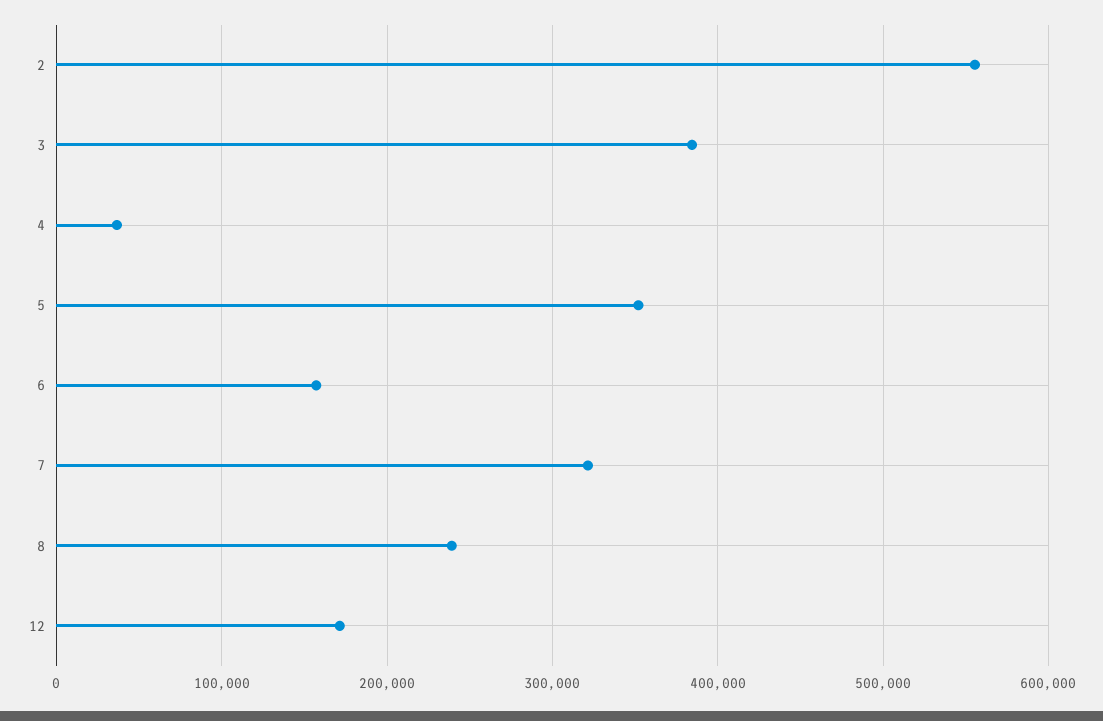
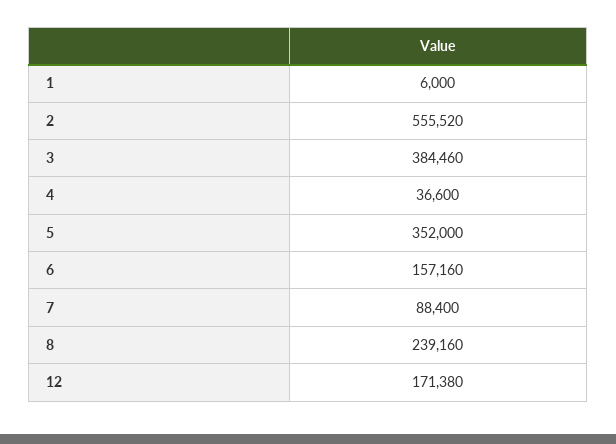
7: 320000 -> 88400
1: none -> 6000

